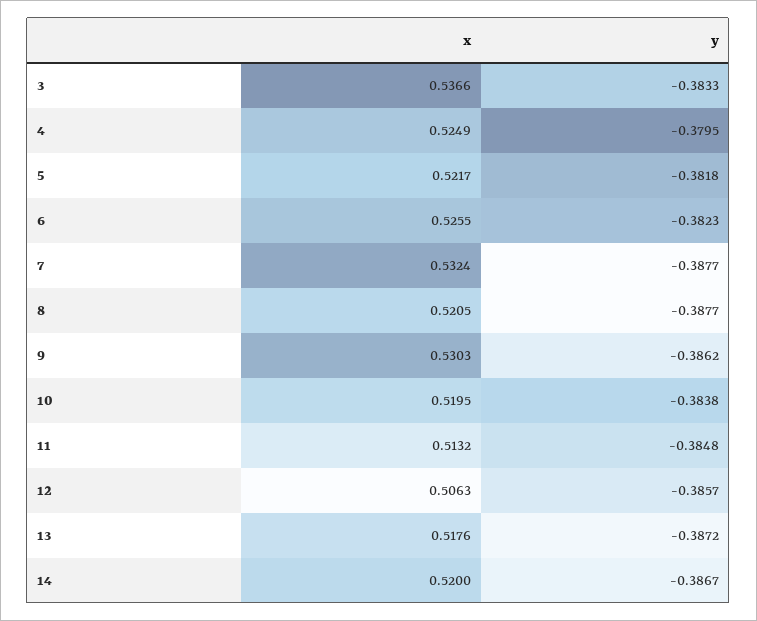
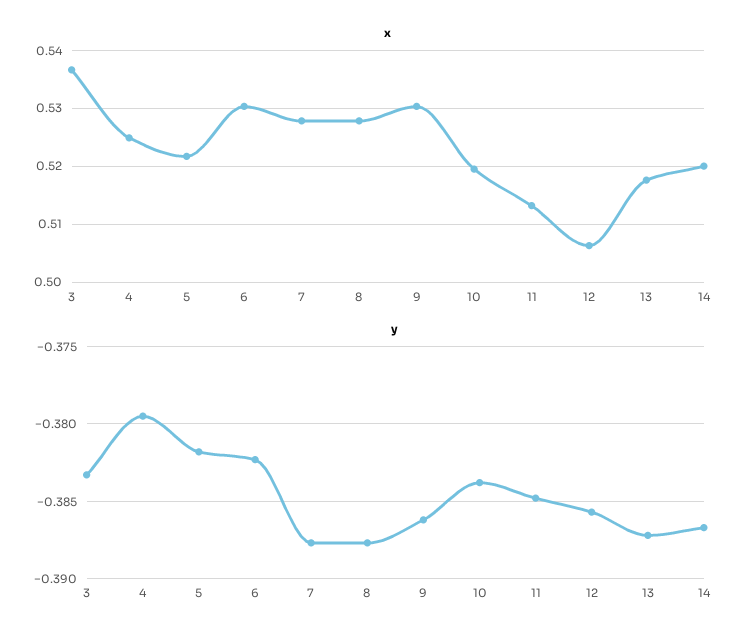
x, 6: 0.5255 -> 0.53
x, 7: 0.5324 -> 0.528
x, 8: 0.5205 -> 0.528

